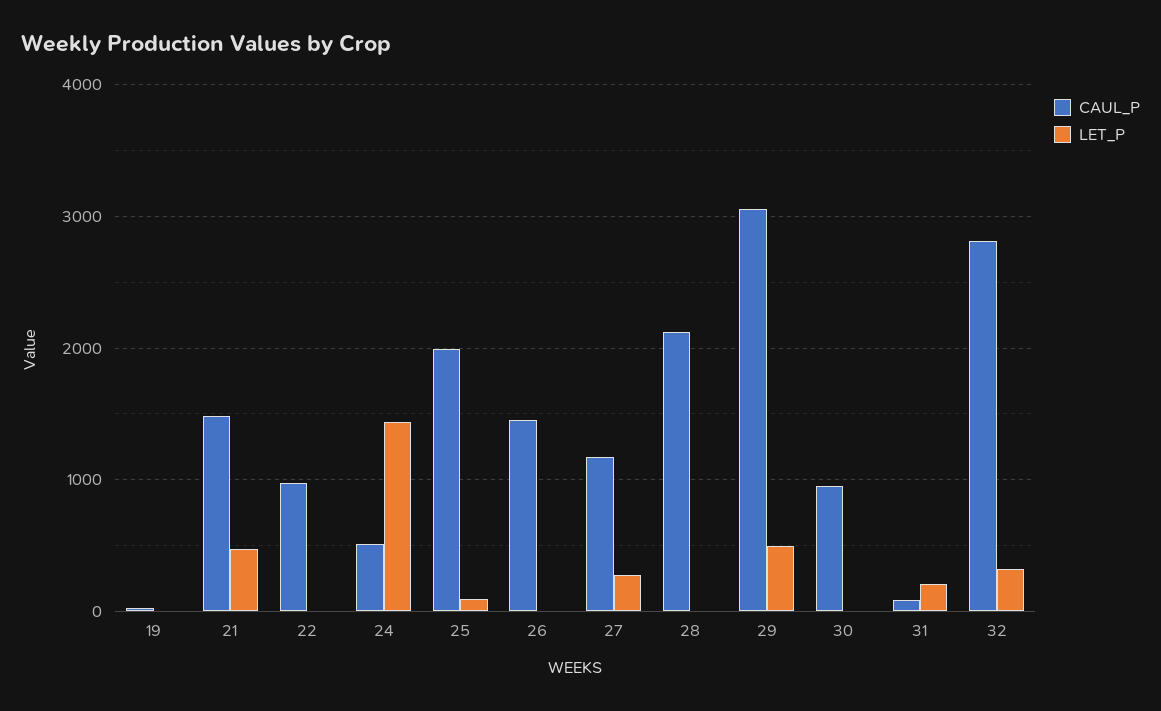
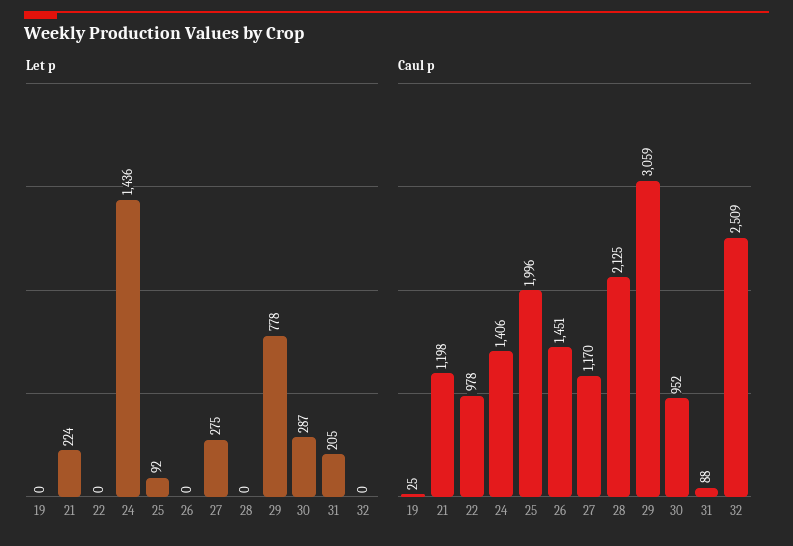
CAUL_P, 21: 1500 -> 1198
LET_P, 21: 500 -> 224
CAUL_P, 24: 500 -> 1406
LET_P, 29: 500 -> 778
LET_P, 30: 0 -> 287
CAUL_P, 32: 2800 -> 2509
LET_P, 32: 300 -> 0

